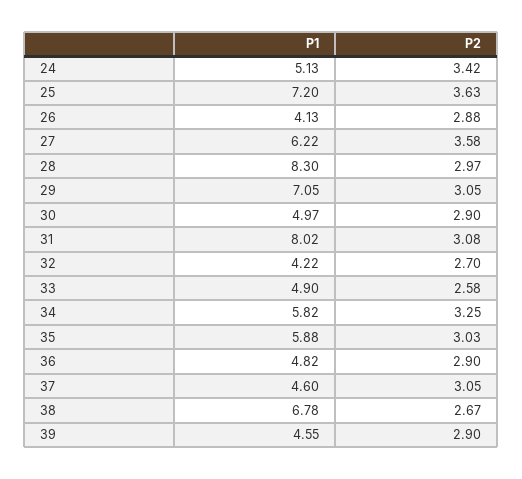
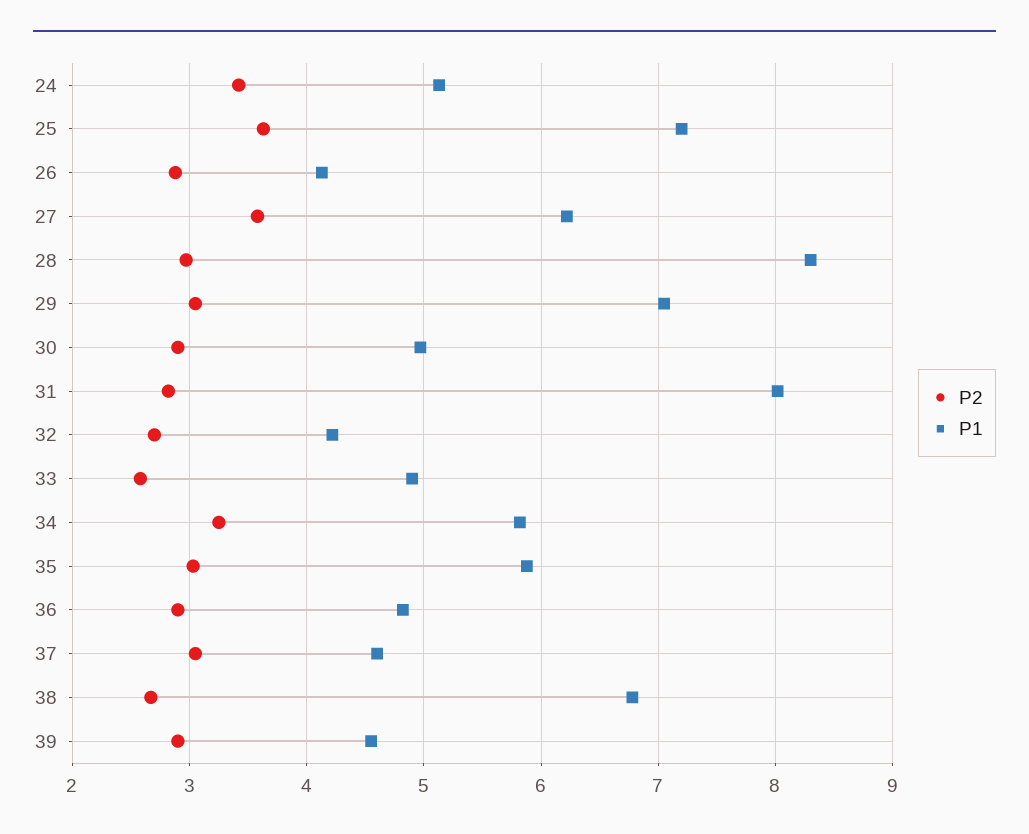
P2, 31: 3.08 -> 2.8

